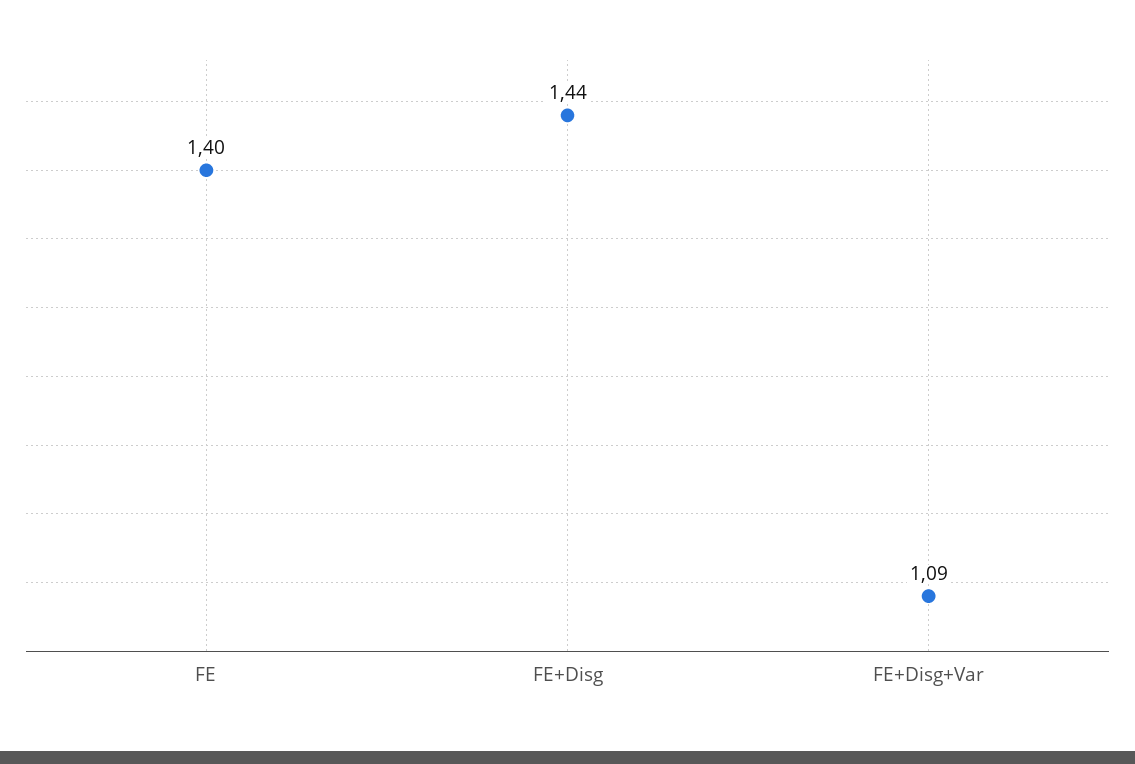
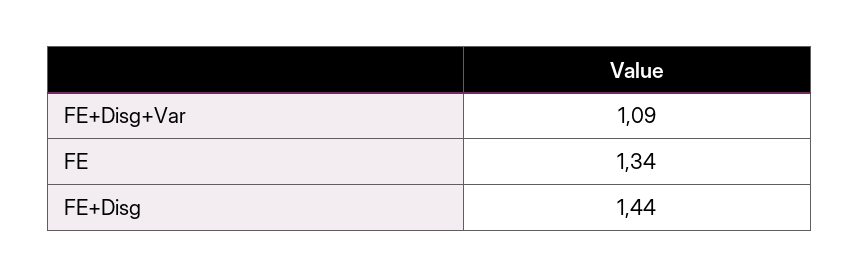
FE: 1.4 -> 1.34

